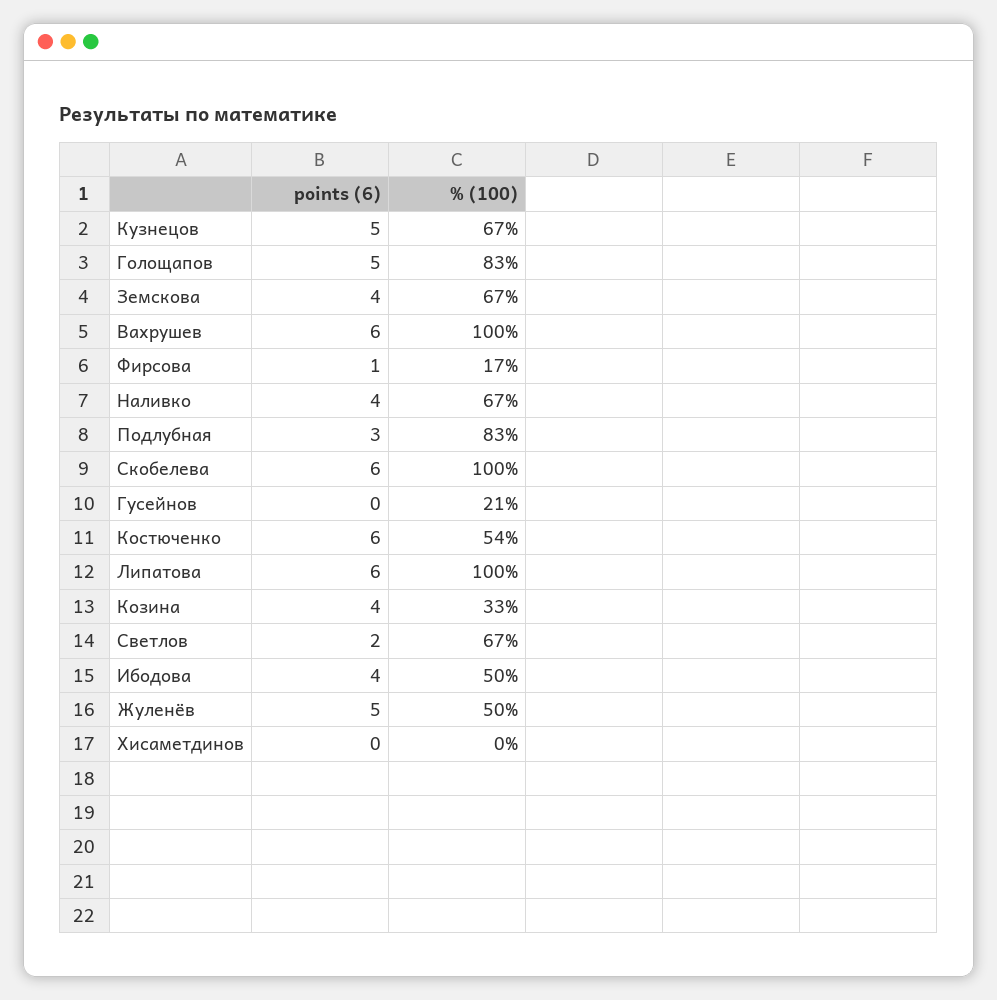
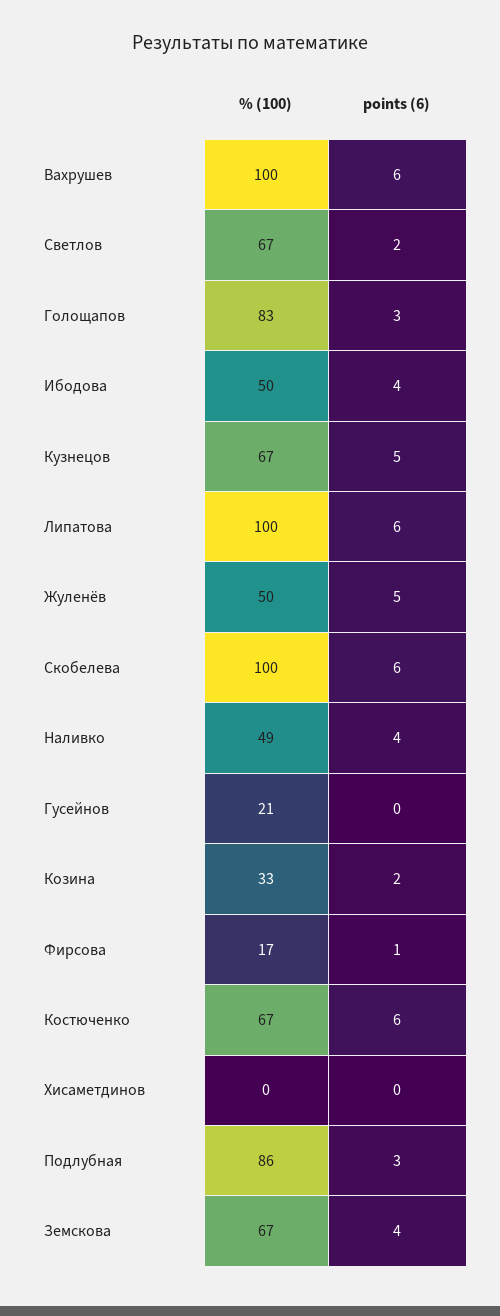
points (6), Голощапов: 5 -> 3
% (100), Наливко: 67 -> 49
% (100), Подлубная: 83 -> 86
% (100), Костюченко: 54 -> 67
points (6), Козина: 4 -> 2

